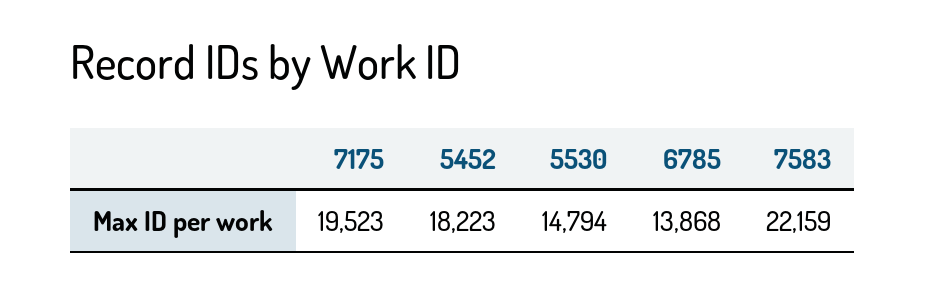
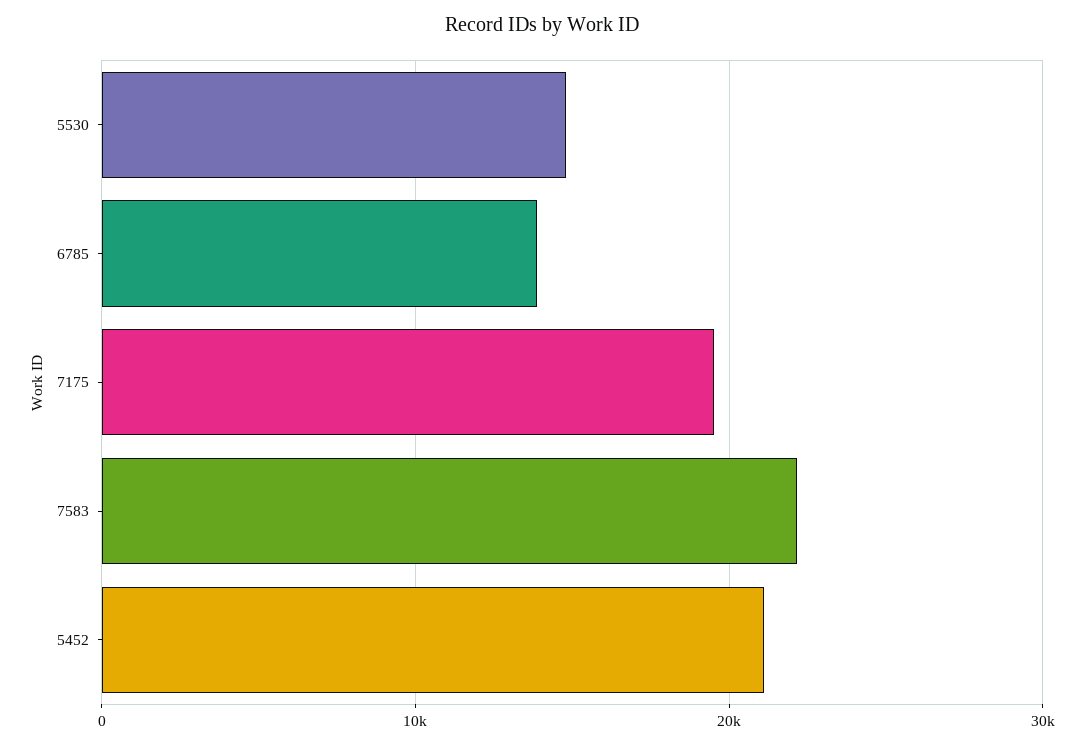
5452: 18223 -> 21000

